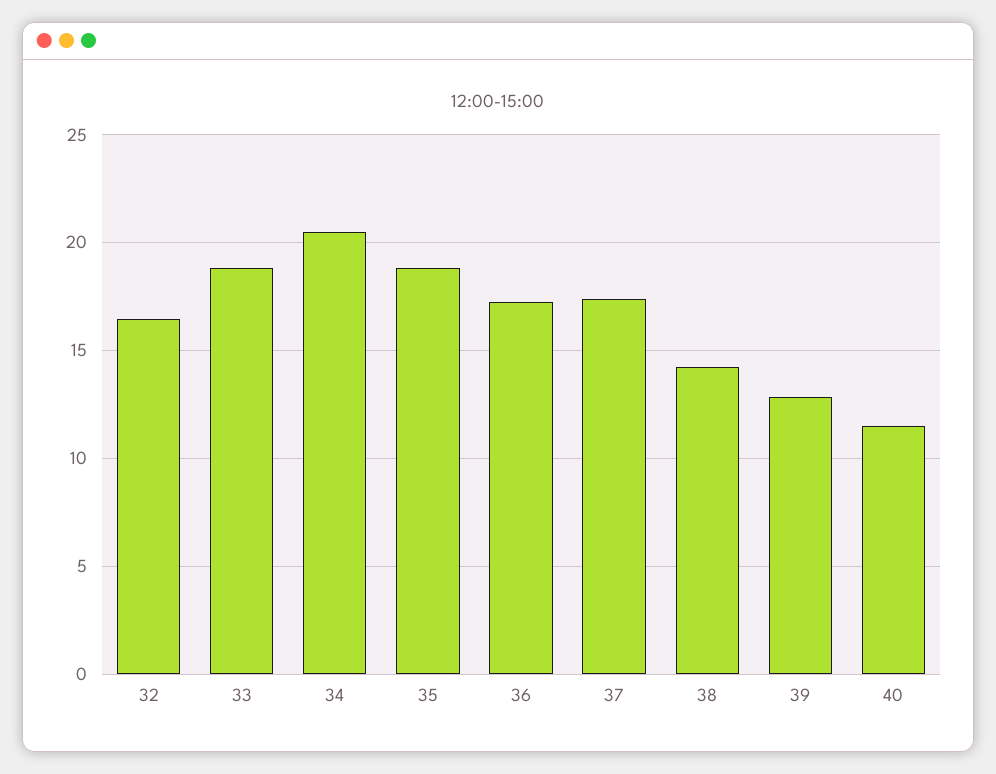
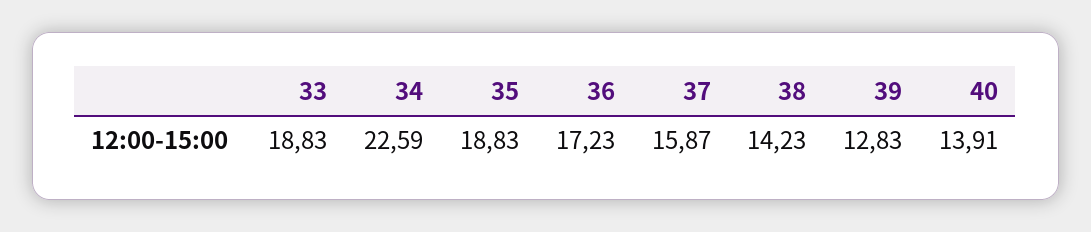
32: 16.5 -> none
34: 20.5 -> 22.59
37: 17.5 -> 15.87
40: 11.5 -> 13.91

